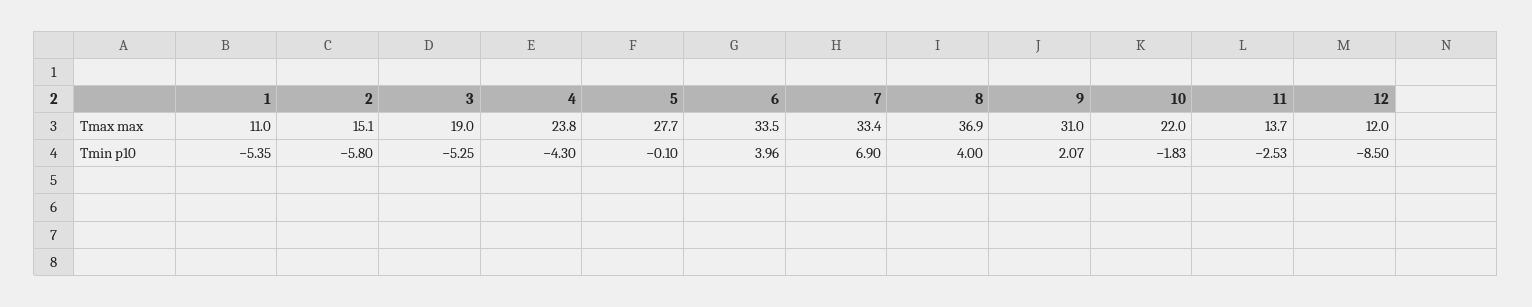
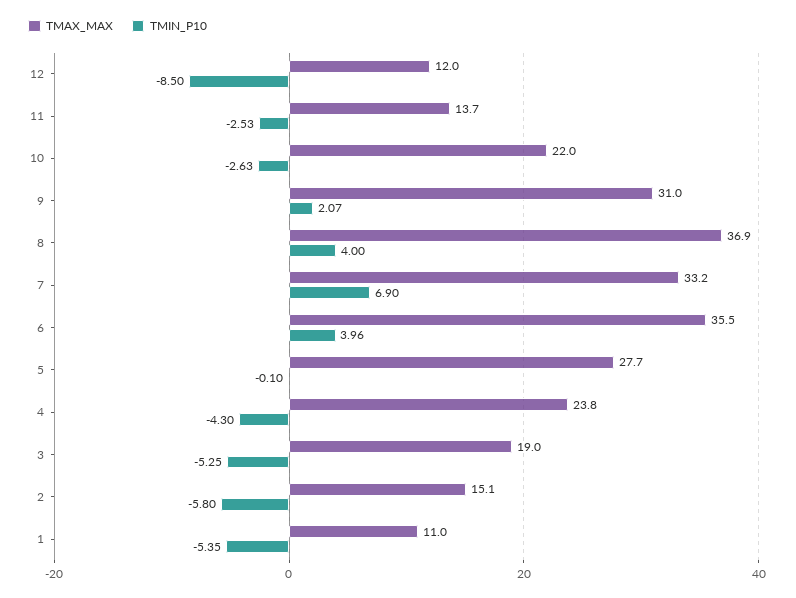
Tmax max, 6: 33.5 -> 35.5
Tmax max, 7: 33.4 -> 33.2
Tmin p10, 10: -1.83 -> -2.63

